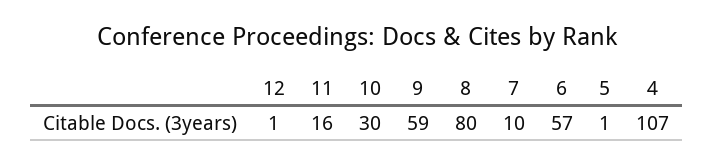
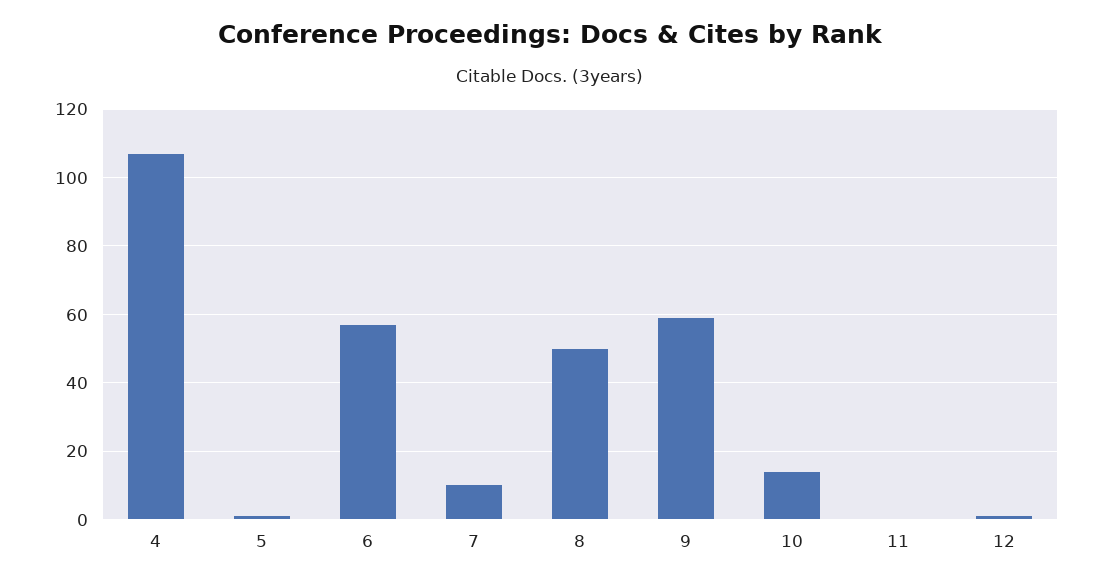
11: 16 -> 0
10: 30 -> 15
8: 80 -> 50

